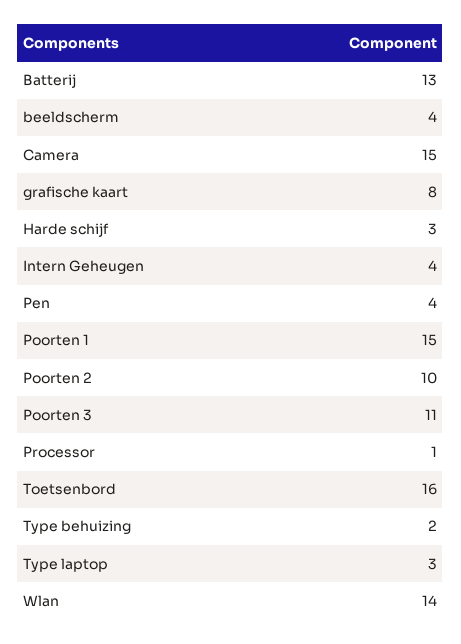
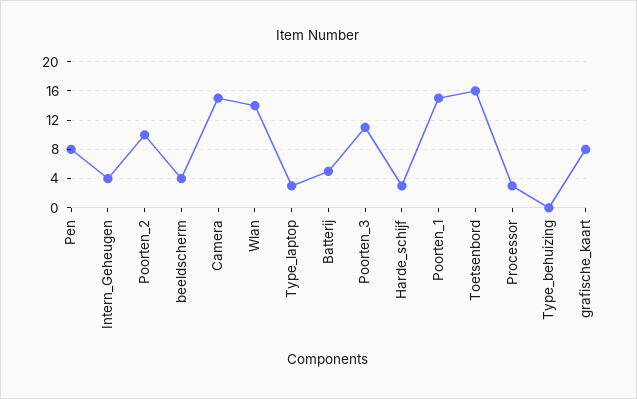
Batterij: 13 -> 5
Pen: 4 -> 8
Processor: 1 -> 3
Type behuizing: 2 -> 0

